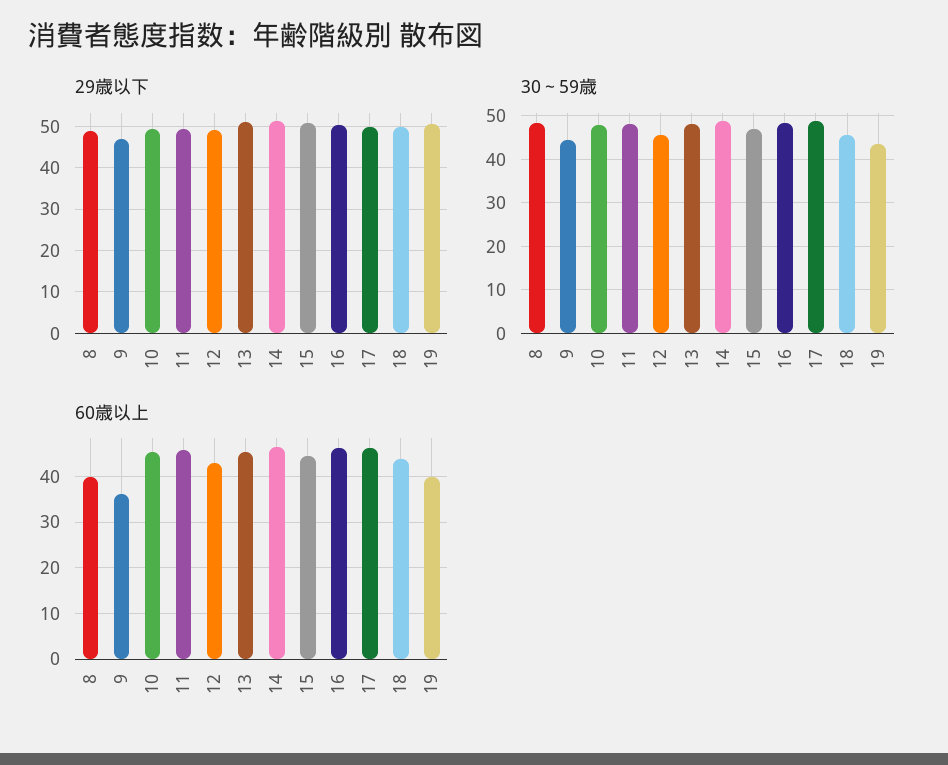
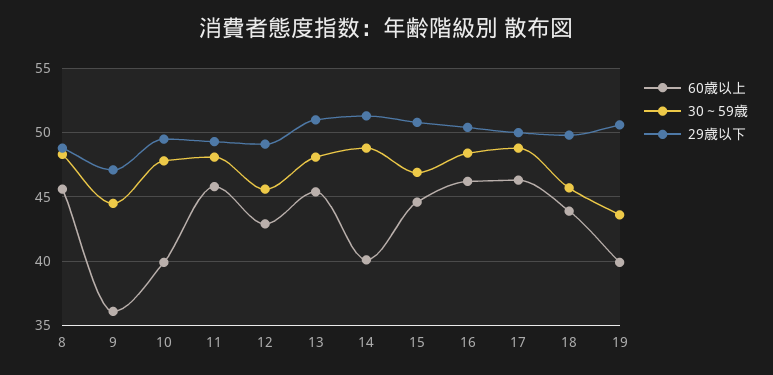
60歳以上, 8: 40 -> 45.5
60歳以上, 10: 46 -> 40
60歳以上, 14: 46 -> 40

